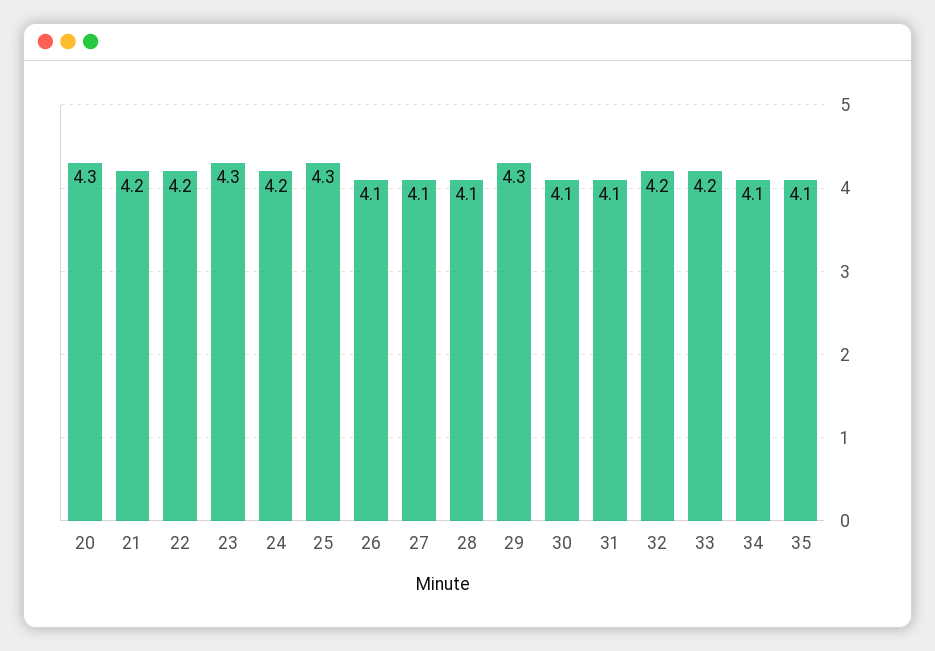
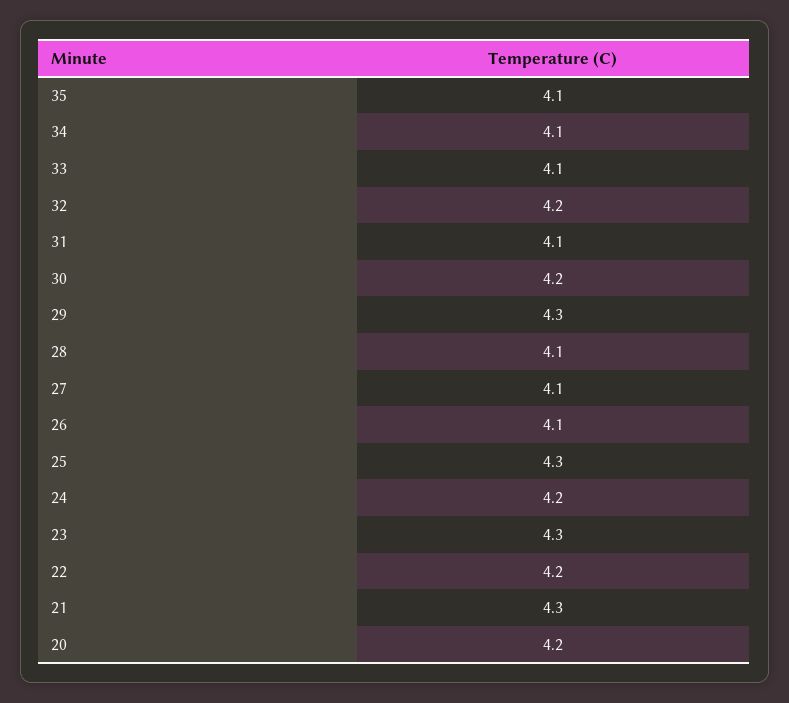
20: 4.3 -> 4.2
21: 4.2 -> 4.3
30: 4.1 -> 4.2
33: 4.2 -> 4.1

